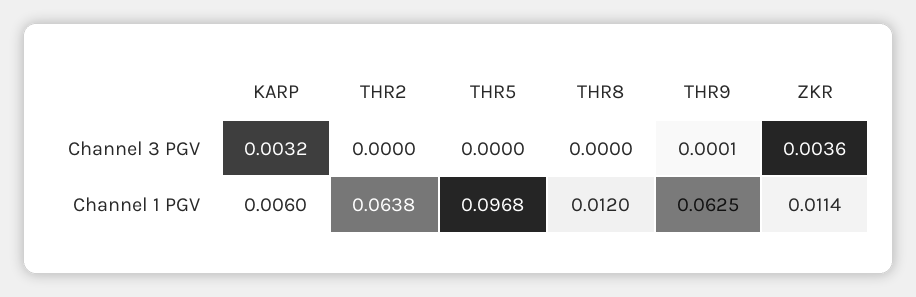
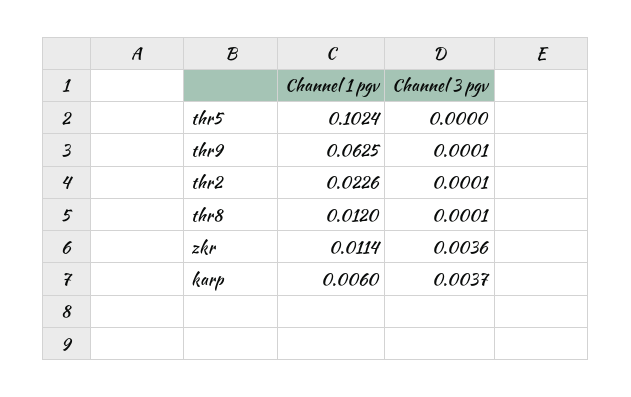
KARP, Channel 3 PGV: 0.0032 -> 0.0037
THR2, Channel 3 PGV: 0 -> 0.0001
THR8, Channel 3 PGV: 0 -> 0.0001
THR2, Channel 1 PGV: 0.0638 -> 0.0226
THR5, Channel 1 PGV: 0.0968 -> 0.1024

